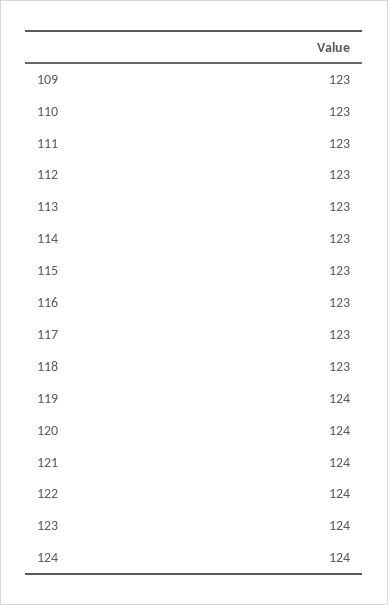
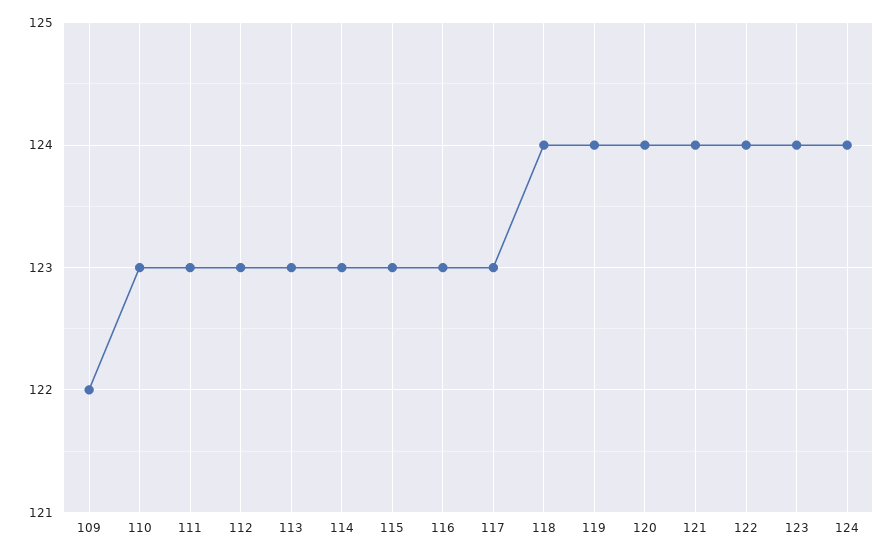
109: 123 -> 122
118: 123 -> 124

